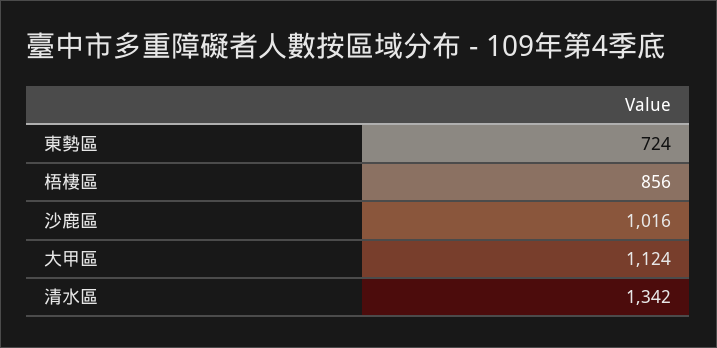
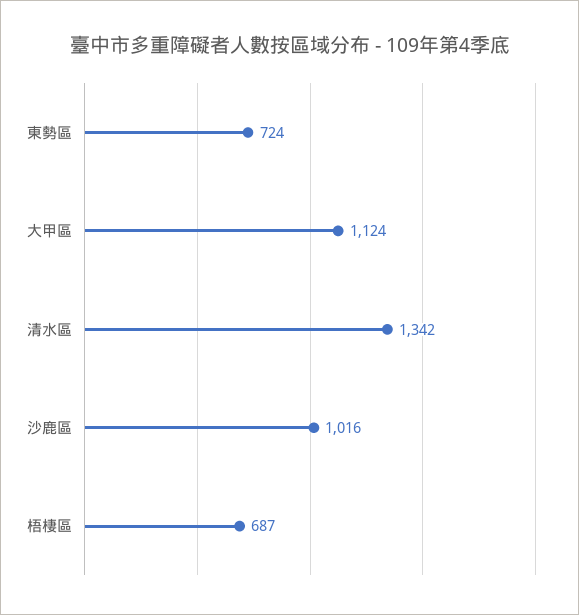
梧棲區: 856 -> 687

